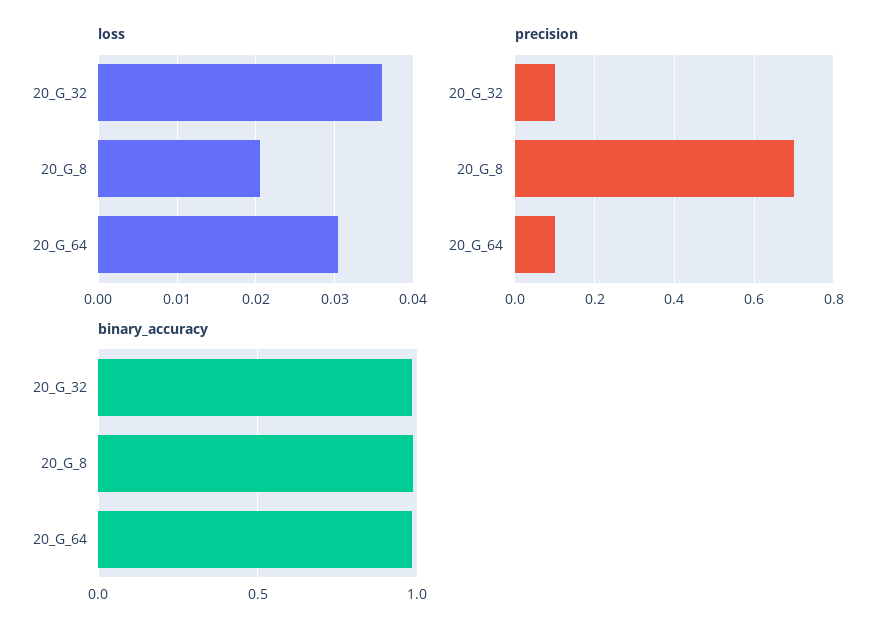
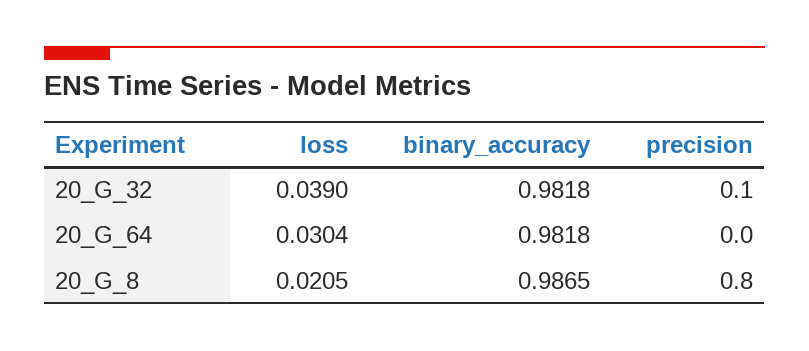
loss, 20_G_32: 0.036 -> 0.039
precision, 20_G_8: 0.7 -> 0.8
precision, 20_G_64: 0.1 -> 0

